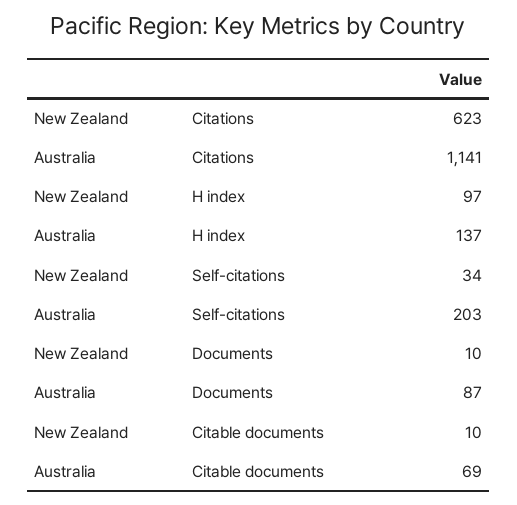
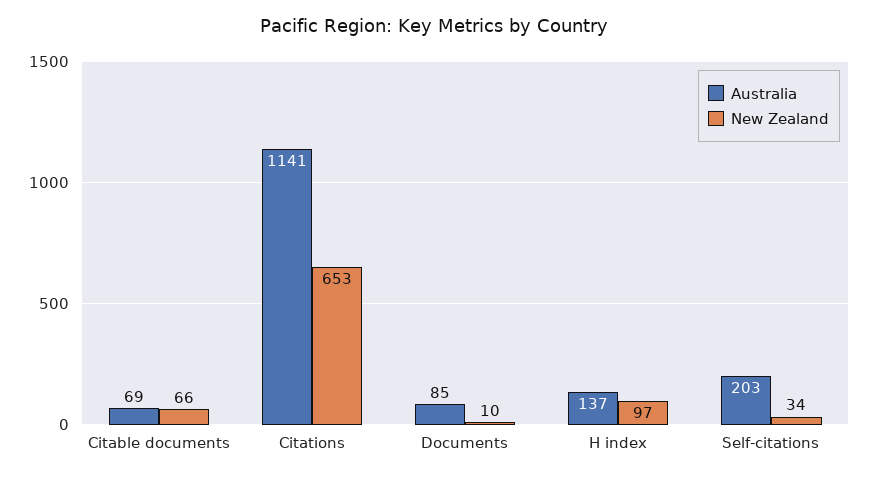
New Zealand, Citations: 623 -> 653
Australia, Documents: 87 -> 85
New Zealand, Citable documents: 10 -> 66

